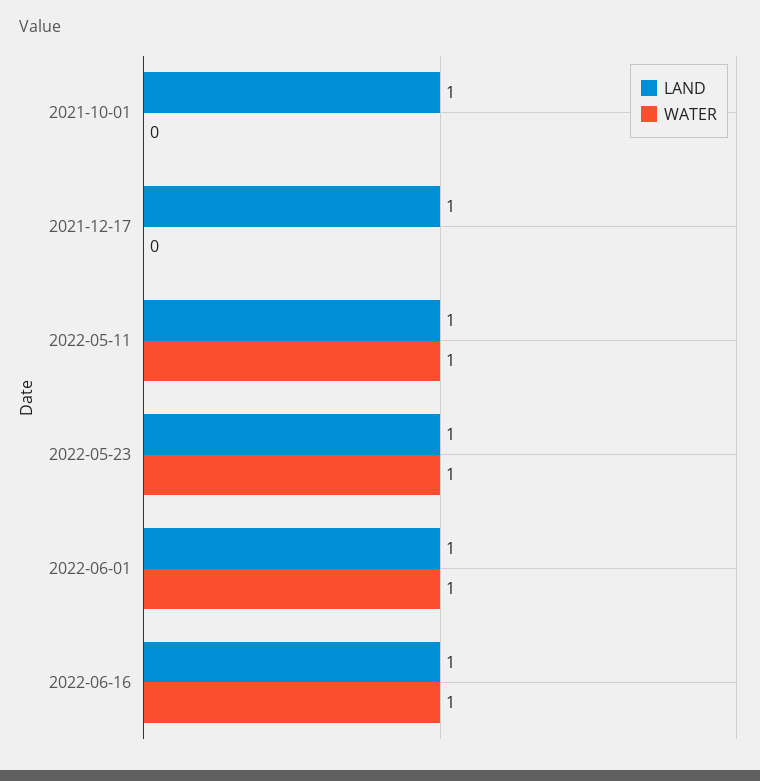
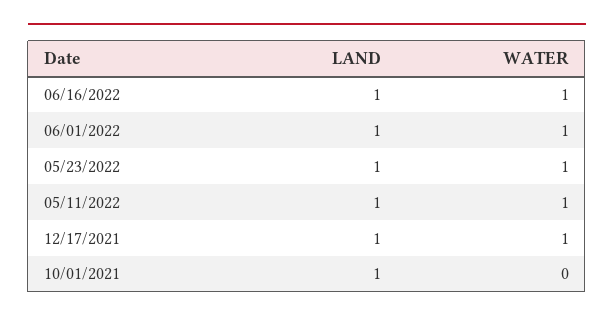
WATER, 2021-12-17: 0 -> 1

